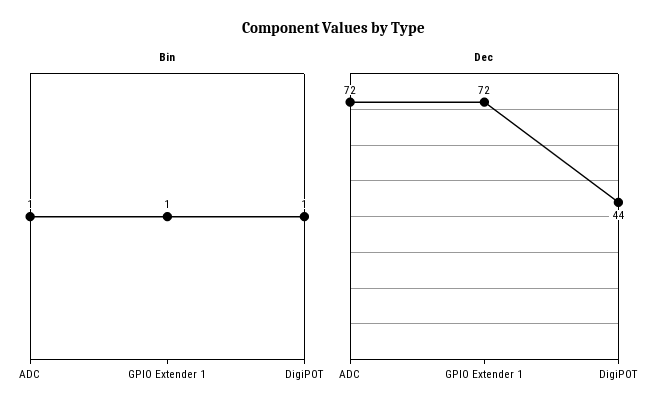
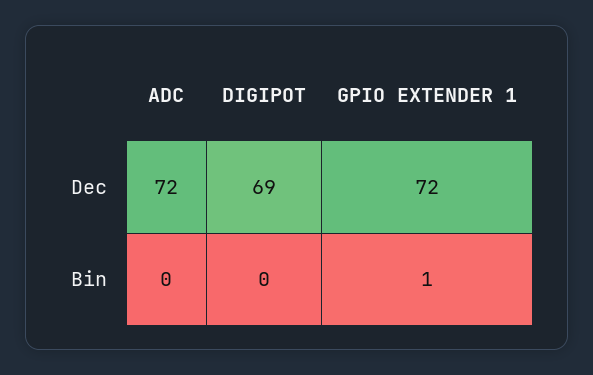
Bin, ADC: 1 -> 0
Bin, DigiPOT: 1 -> 0
Dec, DigiPOT: 44 -> 69

